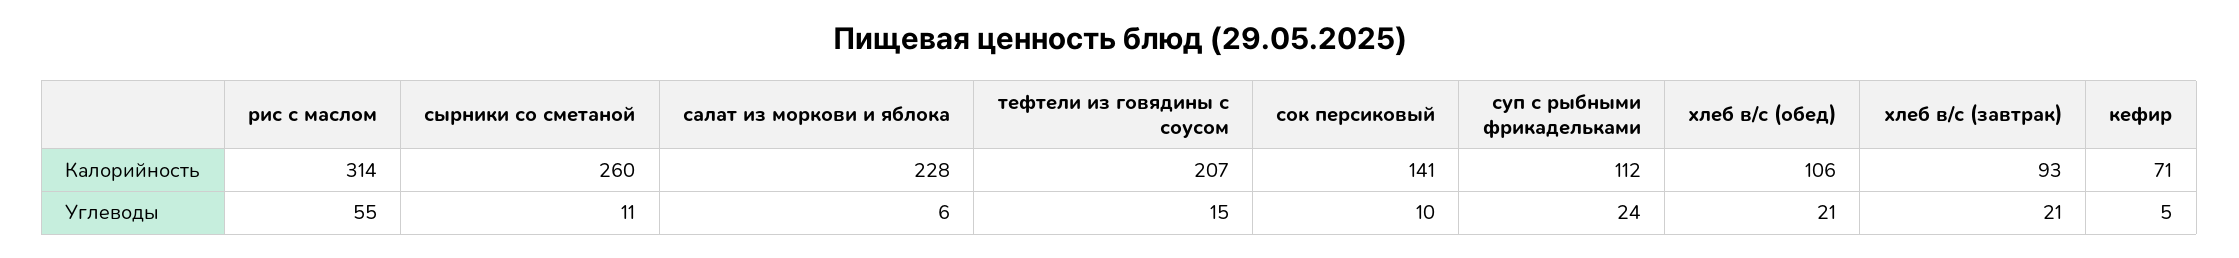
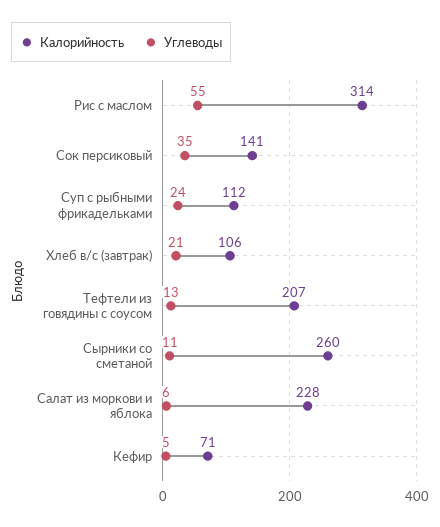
Калорийность, хлеб в/с (обед): 106 -> none
Калорийность, хлеб в/с (завтрак): 93 -> 106
Углеводы, тефтели из говядины с соусом: 15 -> 13
Углеводы, сок персиковый: 10 -> 35
Углеводы, хлеб в/с (обед): 21 -> none

